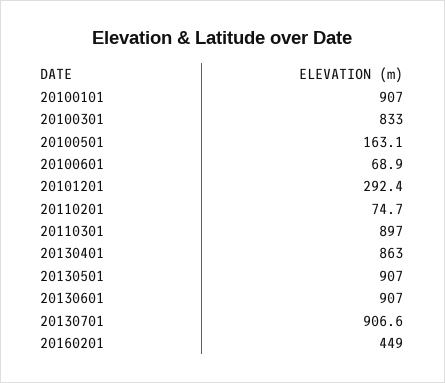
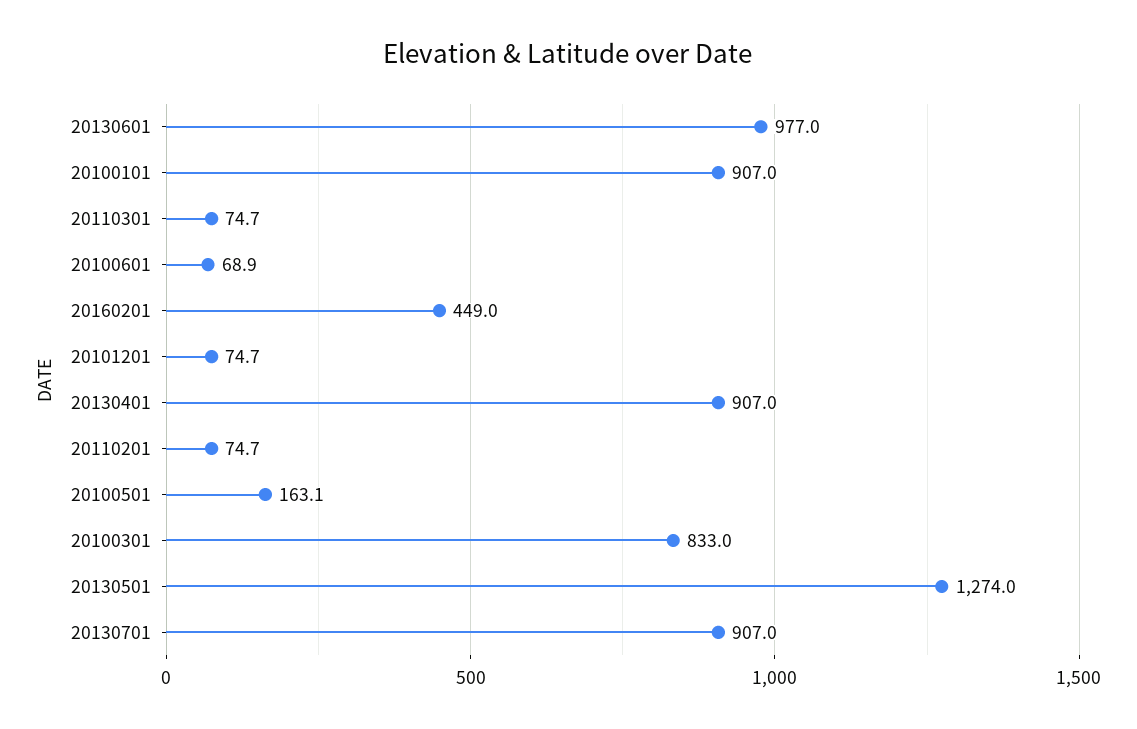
20101201: 292.4 -> 74.7
20110301: 897 -> 74.7
20130401: 863 -> 907
20130501: 907 -> 1274
20130601: 907 -> 977
20130701: 906.6 -> 907

